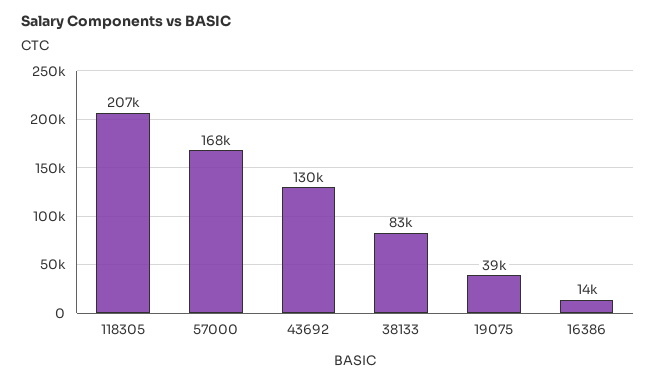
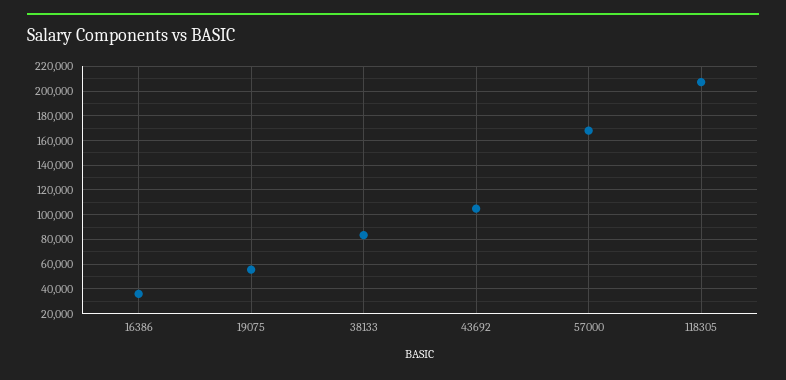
43692: 130000 -> 105000
19075: 39000 -> 55000
16386: 14000 -> 35000

